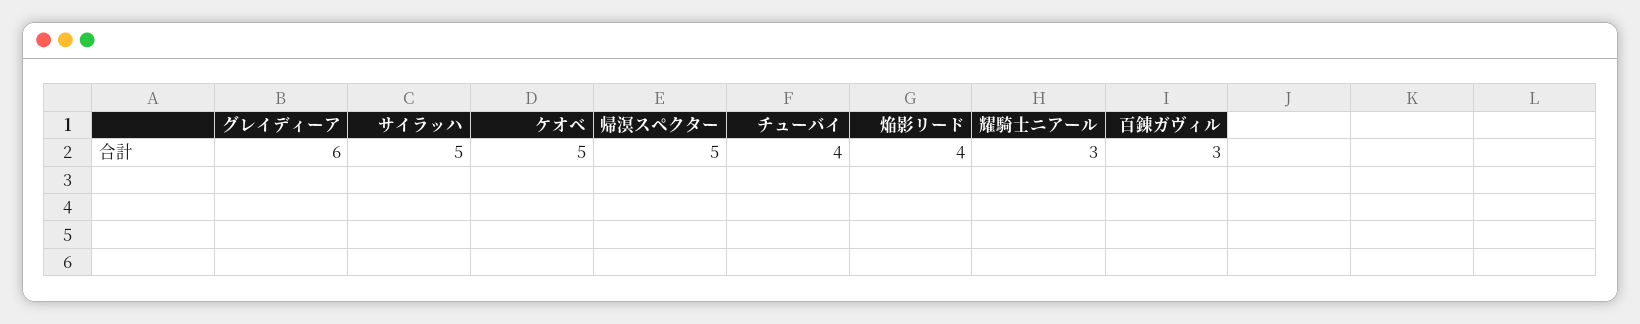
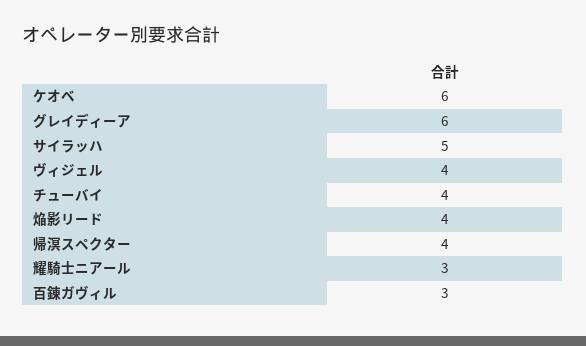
ケオベ: 5 -> 6
帰溟スペクター: 5 -> 4
ヴィジェル: none -> 4

